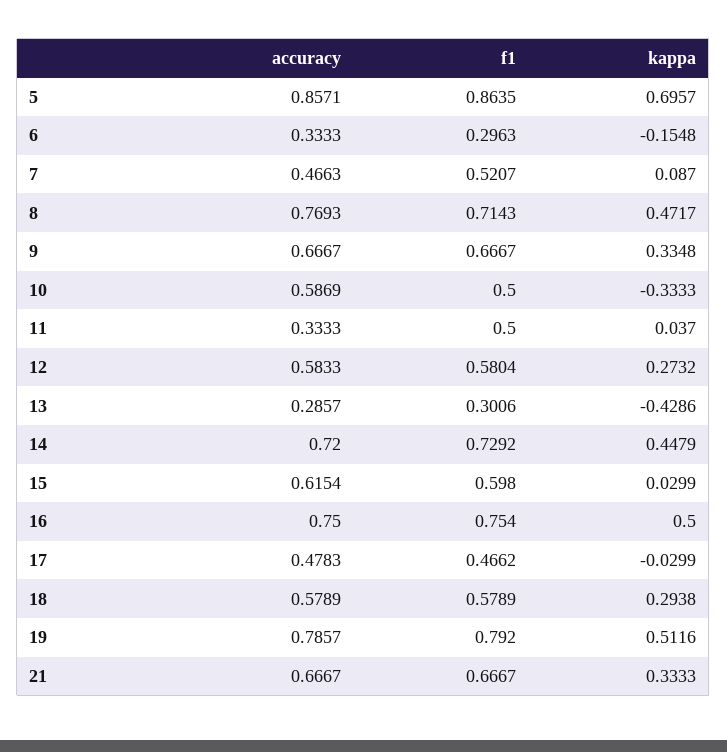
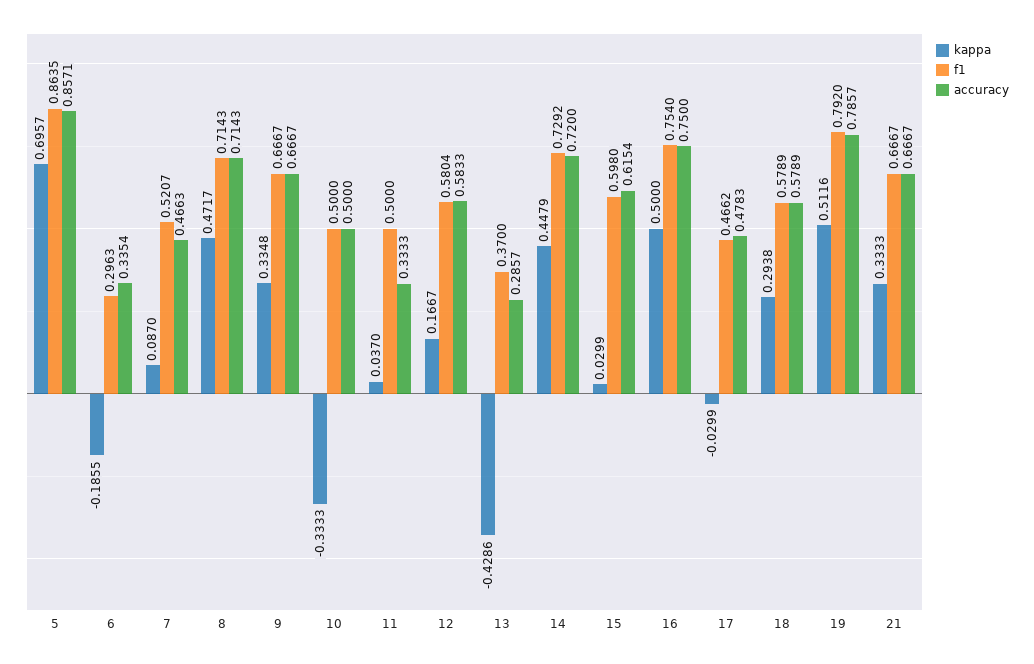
accuracy, 6: 0.3333 -> 0.3354
kappa, 6: -0.1548 -> -0.1855
accuracy, 8: 0.7693 -> 0.7143
accuracy, 10: 0.5869 -> 0.5
kappa, 12: 0.2732 -> 0.1667
f1, 13: 0.3006 -> 0.37

